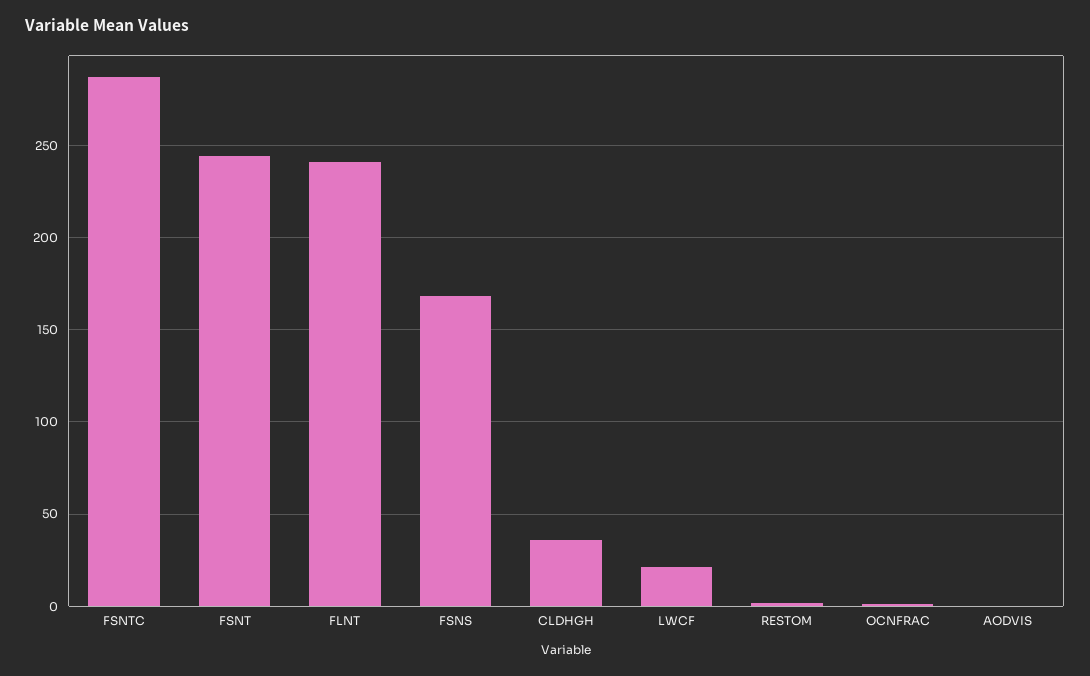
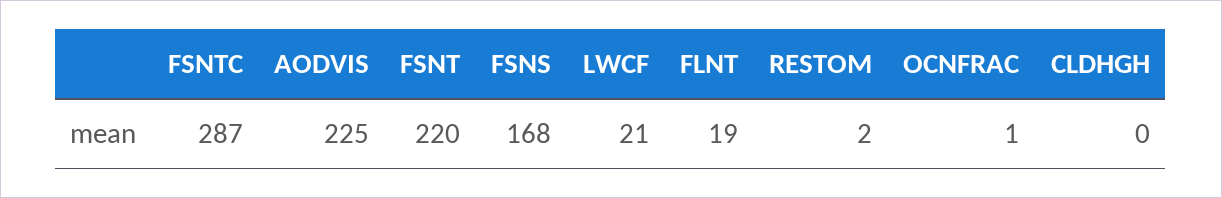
FSNT: 245 -> 220
FLNT: 240 -> 19
CLDHGH: 35 -> 0
AODVIS: 0 -> 225

